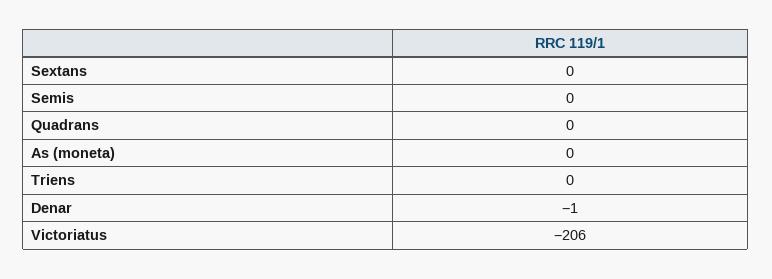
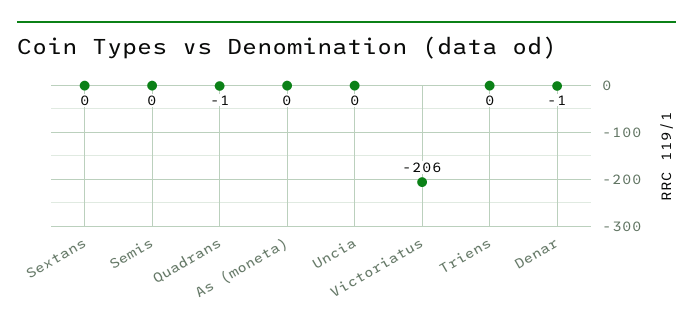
Quadrans: 0 -> -1
Uncia: none -> 0

